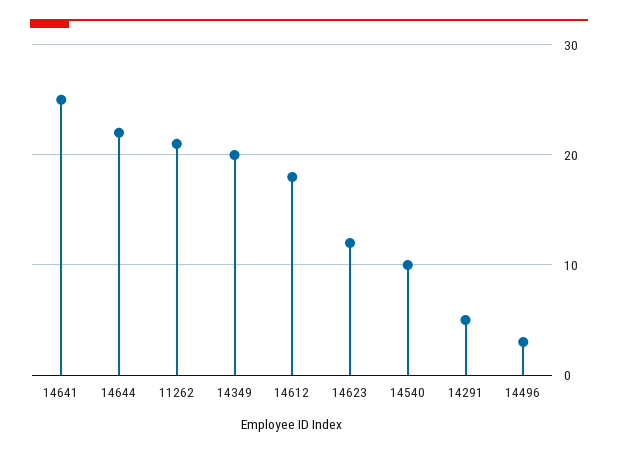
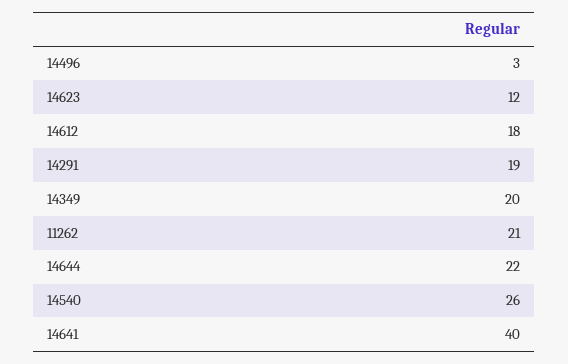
14641: 25 -> 40
14540: 10 -> 26
14291: 5 -> 19

